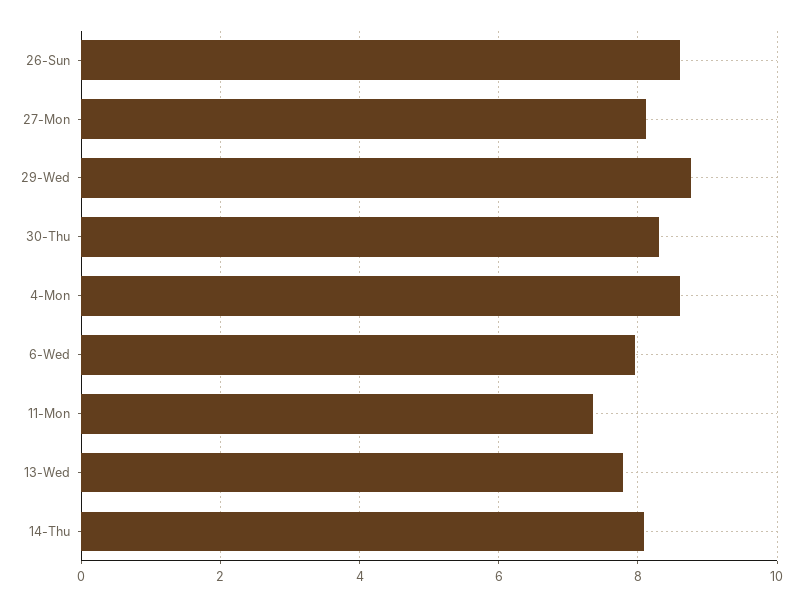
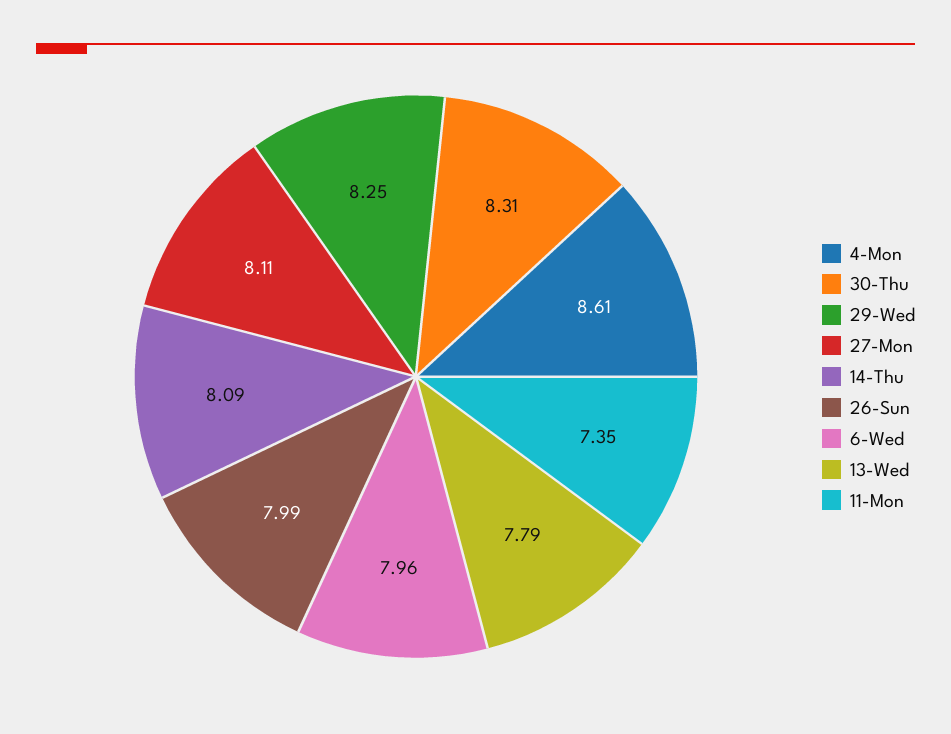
26-Sun: 8.6 -> 7.99
29-Wed: 8.8 -> 8.25

